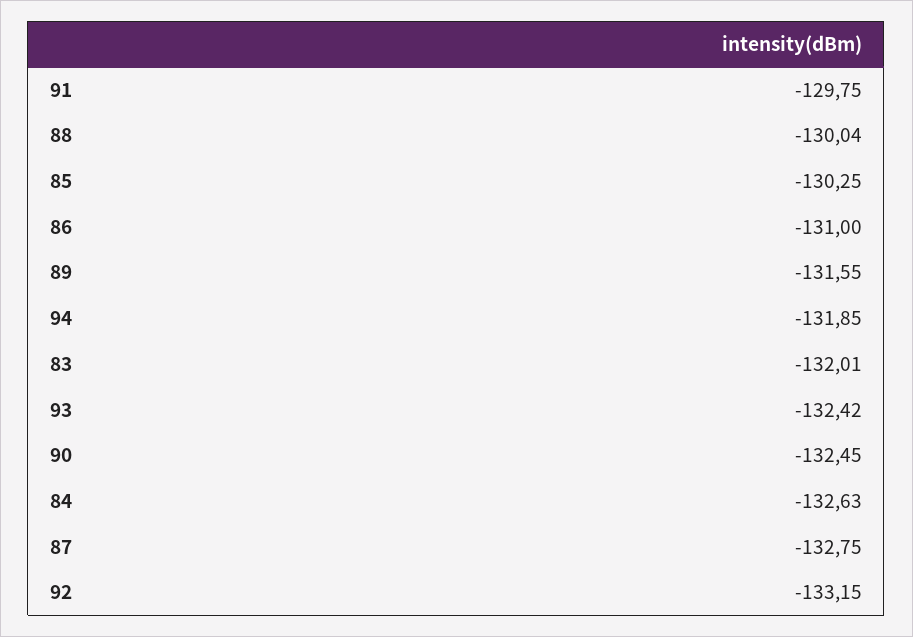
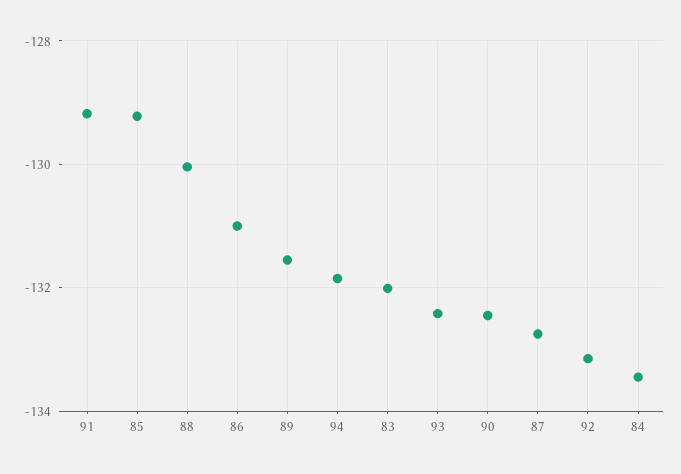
91: -129.75 -> -129.2
85: -130.25 -> -129.2
84: -132.63 -> -133.4

